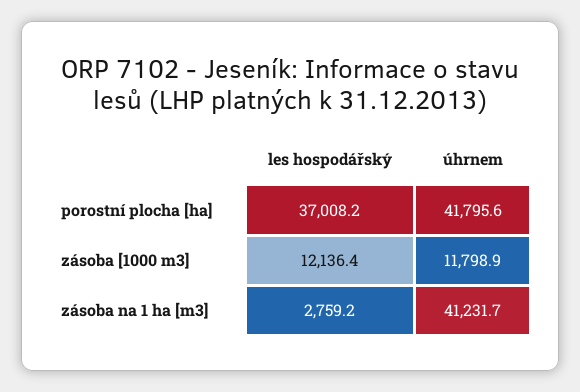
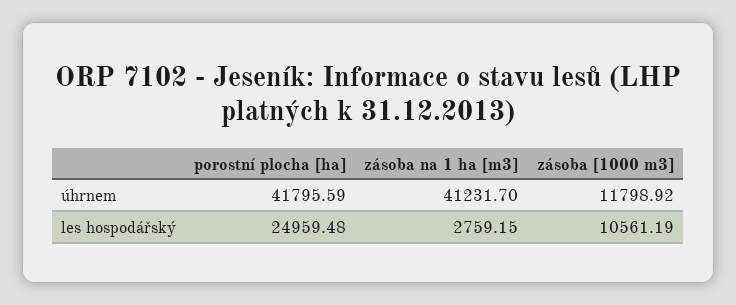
les hospodářský, porostní plocha [ha]: 37008.2 -> 24959.48
les hospodářský, zásoba [1000 m3]: 12136.4 -> 10561.19

